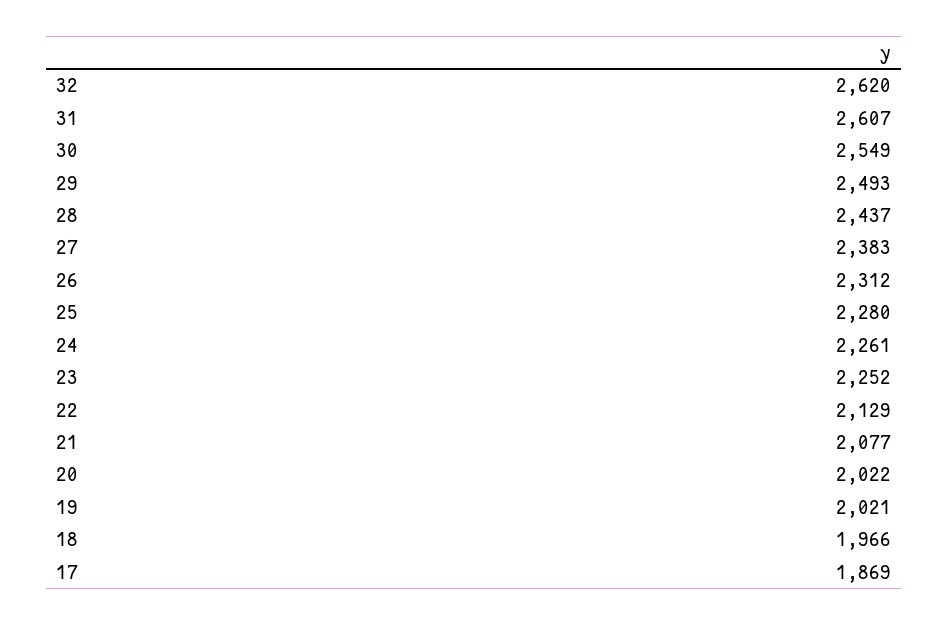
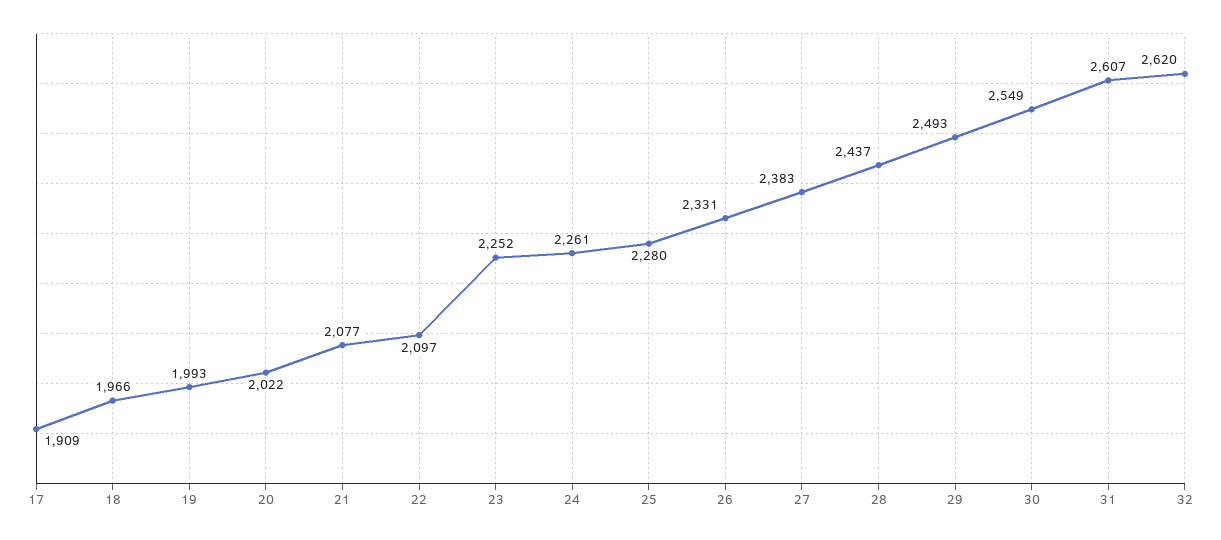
26: 2312 -> 2331
22: 2129 -> 2097
19: 2021 -> 1993
17: 1869 -> 1909

